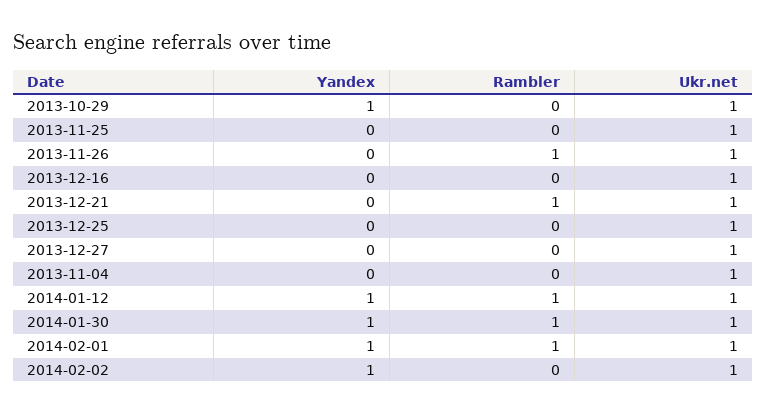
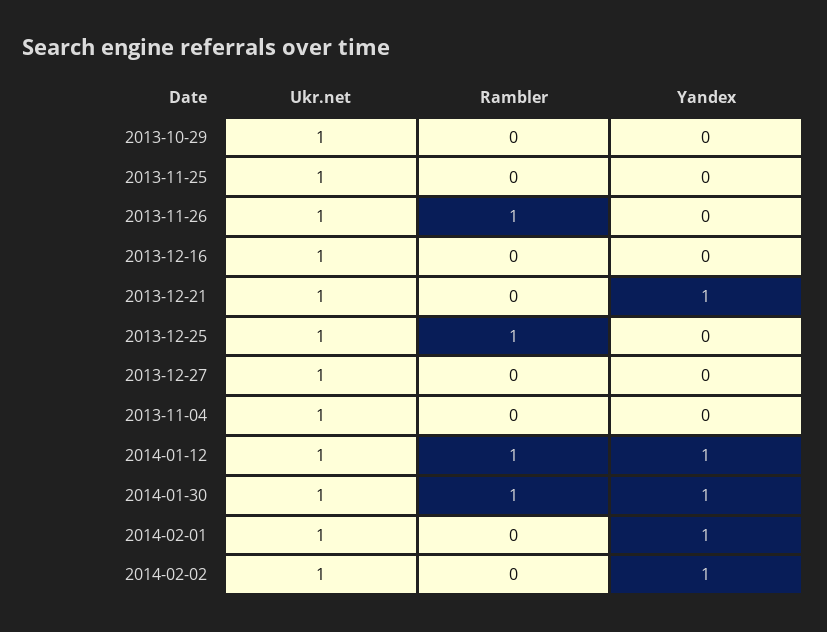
Yandex, 2013-10-29: 1 -> 0
Yandex, 2013-12-21: 0 -> 1
Rambler, 2013-12-21: 1 -> 0
Rambler, 2013-12-25: 0 -> 1
Rambler, 2014-02-01: 1 -> 0

